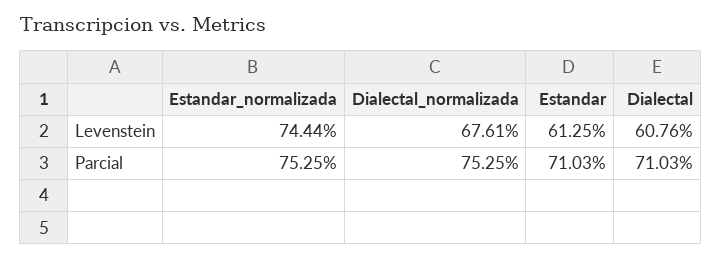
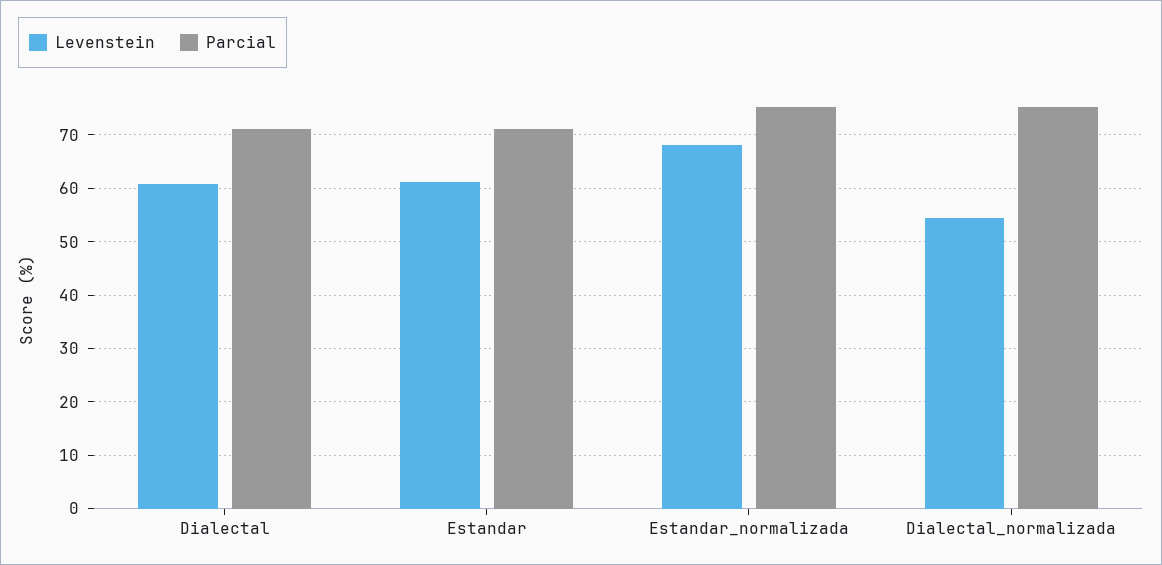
Levenstein, Estandar_normalizada: 74.44 -> 68
Levenstein, Dialectal_normalizada: 67.61 -> 54

